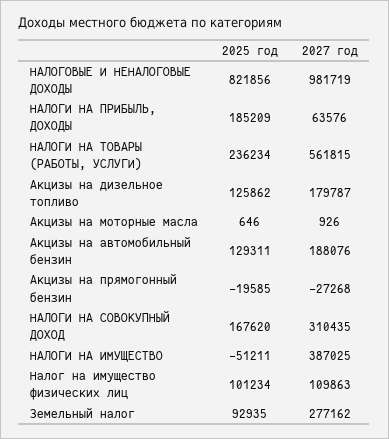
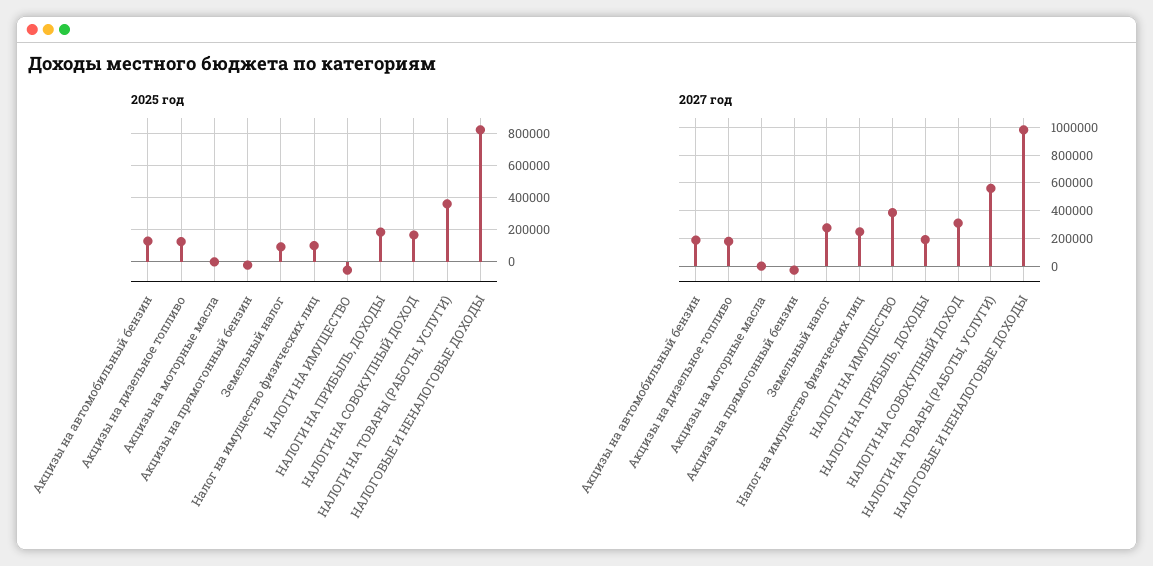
2027 год, НАЛОГИ НА ПРИБЫЛЬ, ДОХОДЫ: 63576 -> 200000
2025 год, НАЛОГИ НА ТОВАРЫ (РАБОТЫ, УСЛУГИ): 236234 -> 350000
2027 год, Налог на имущество физических лиц: 109863 -> 250000

